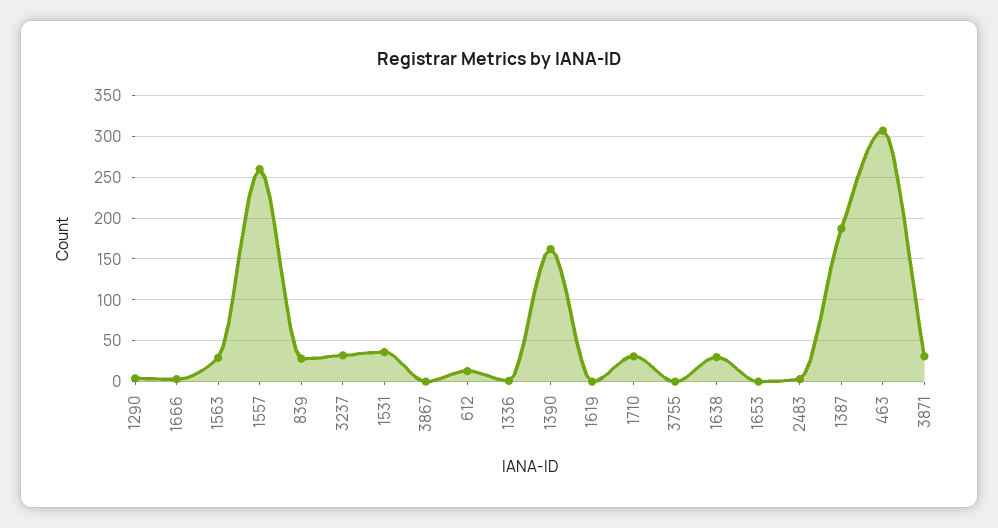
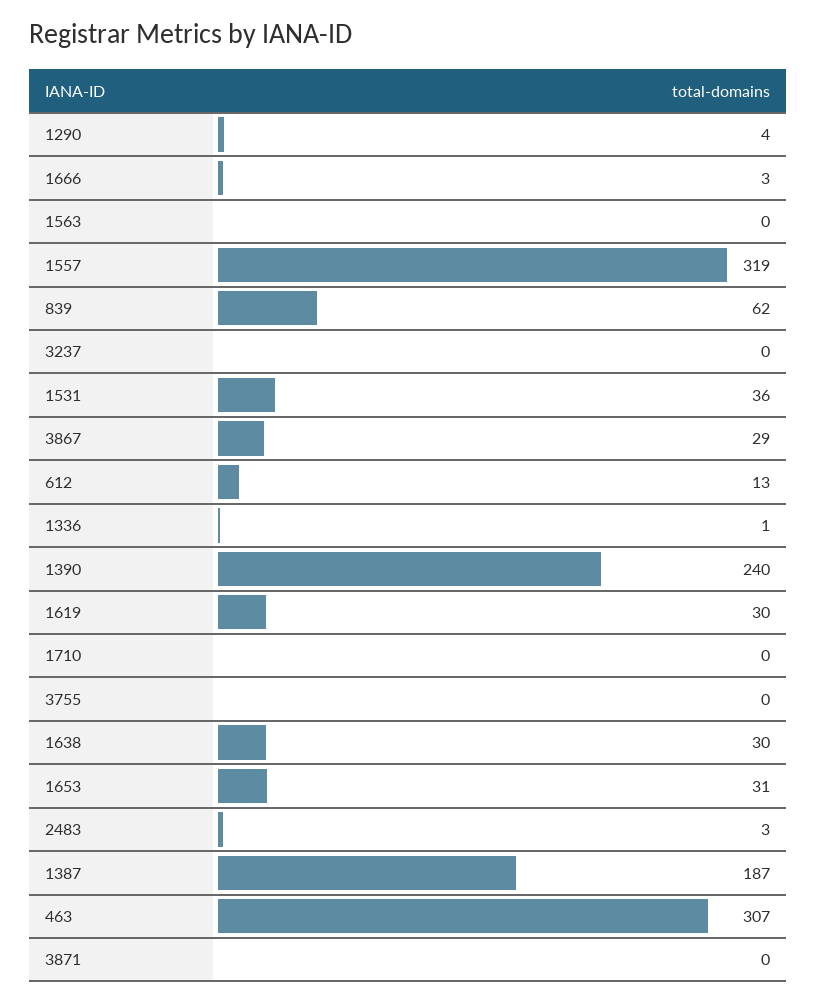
1563: 30 -> 0
1557: 260 -> 319
839: 30 -> 62
3237: 30 -> 0
3867: 0 -> 29
1390: 160 -> 240
1619: 0 -> 30
1710: 30 -> 0
1653: 0 -> 31
3871: 30 -> 0

